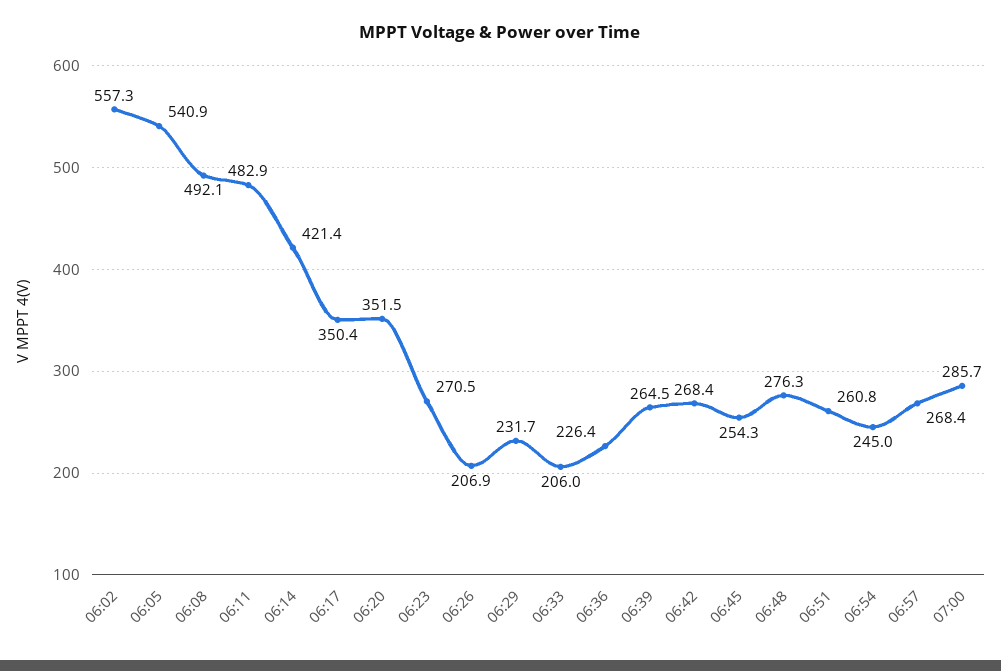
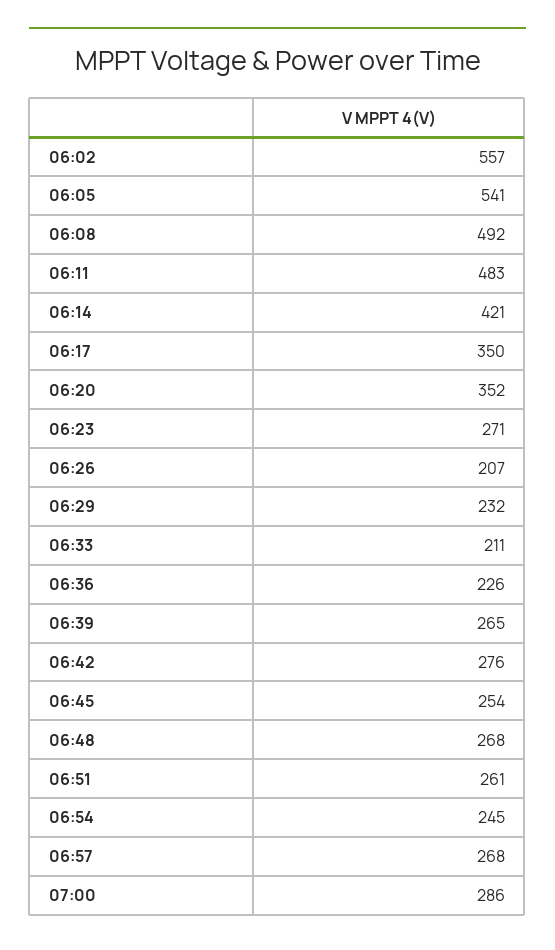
06:33: 206 -> 211
06:42: 268.4 -> 276
06:48: 276.3 -> 268

